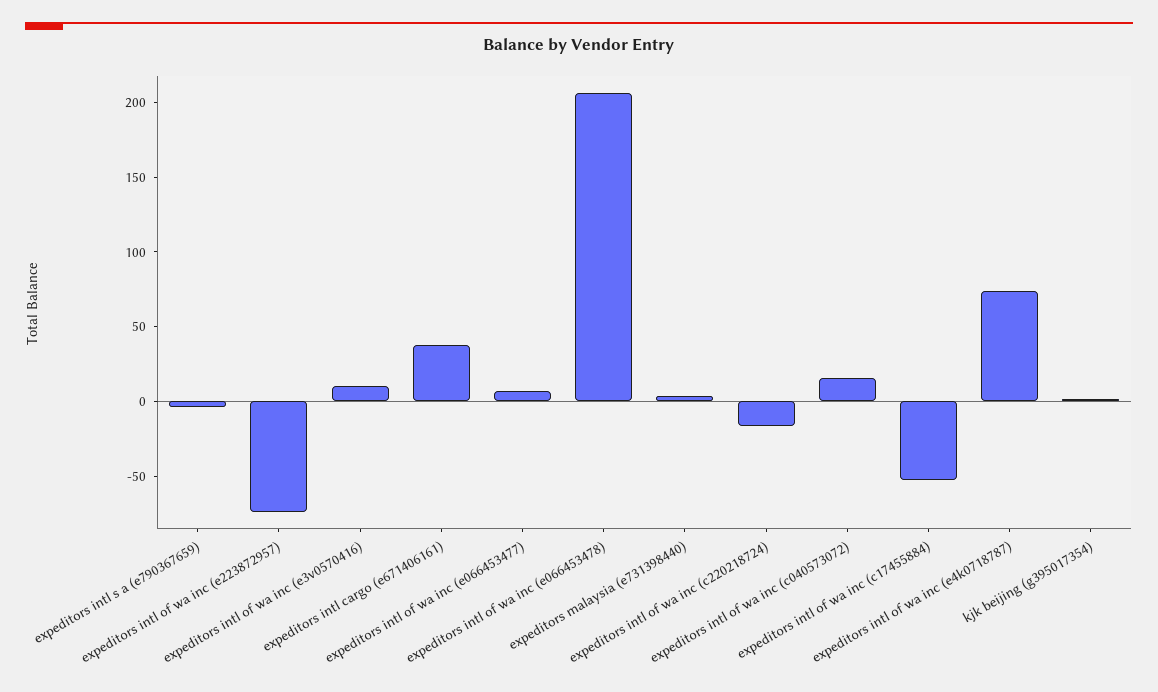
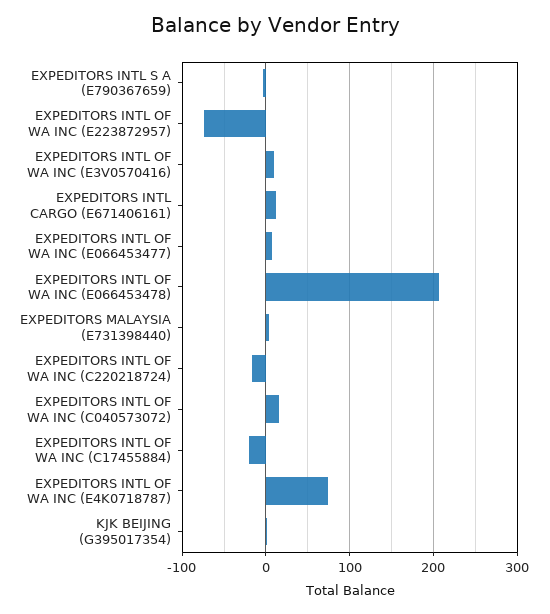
expeditors intl cargo (e671406161): 40 -> 10
expeditors intl of wa inc (c17455884): -50 -> -20

